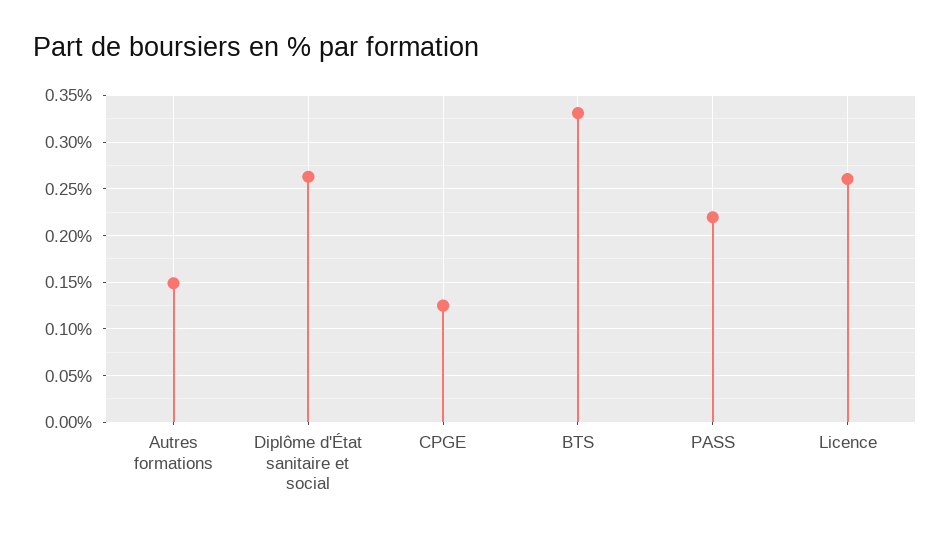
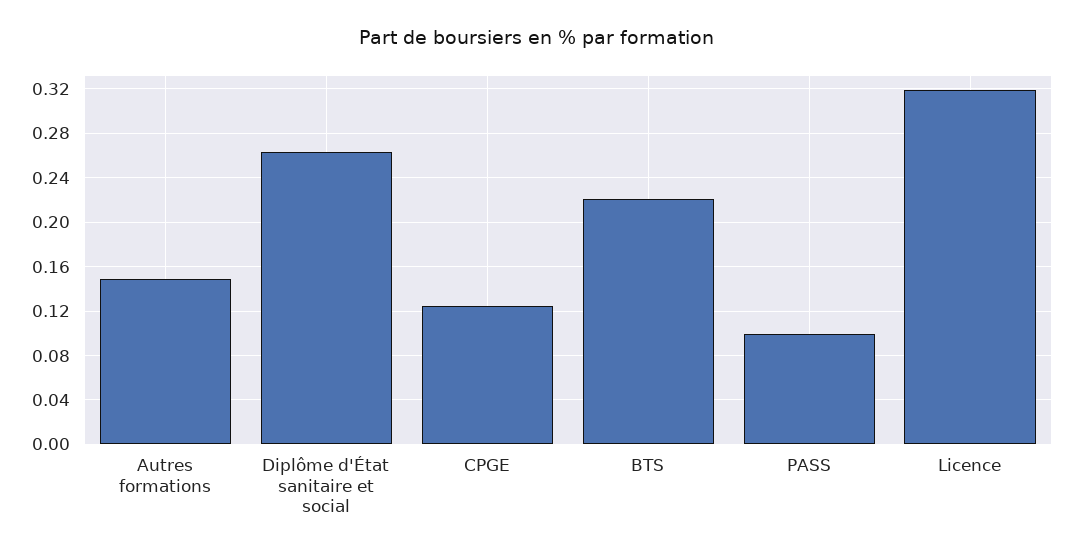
BTS: 0.33 -> 0.22
PASS: 0.22 -> 0.1
Licence: 0.26 -> 0.32

